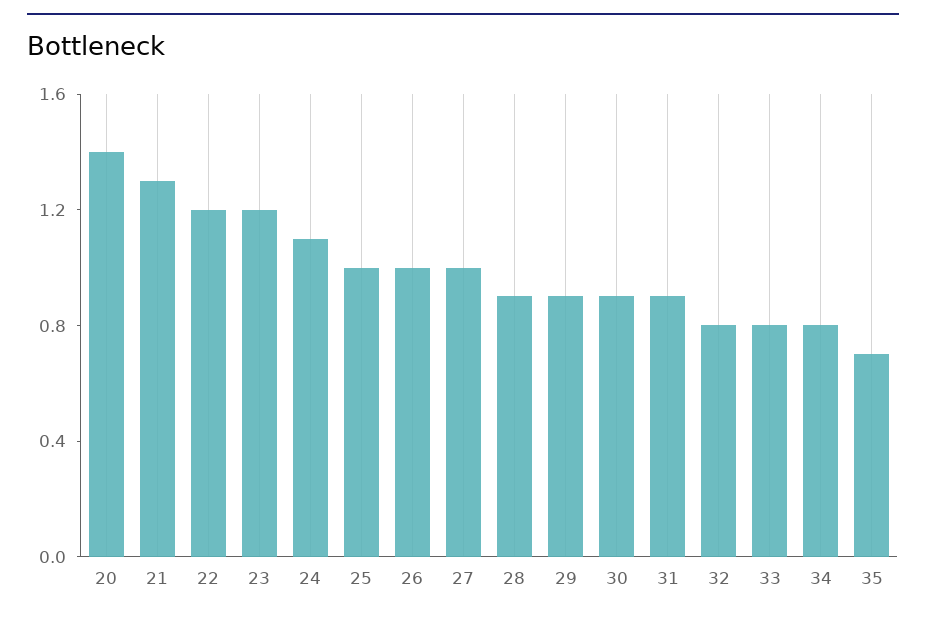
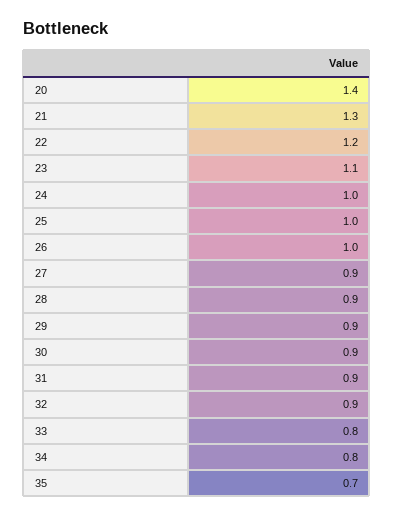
23: 1.2 -> 1.1
24: 1.1 -> 1
27: 1 -> 0.9
32: 0.8 -> 0.9

